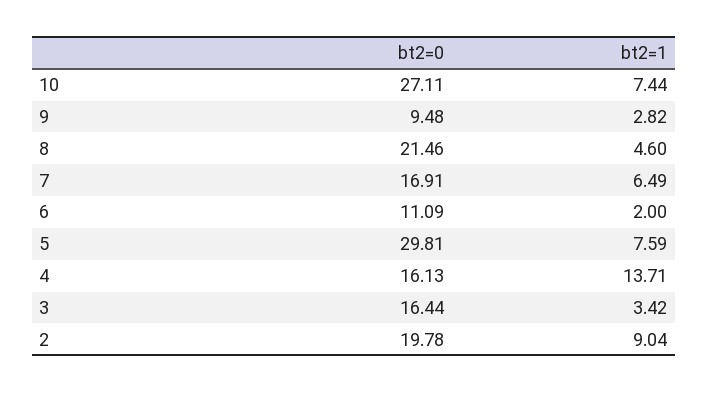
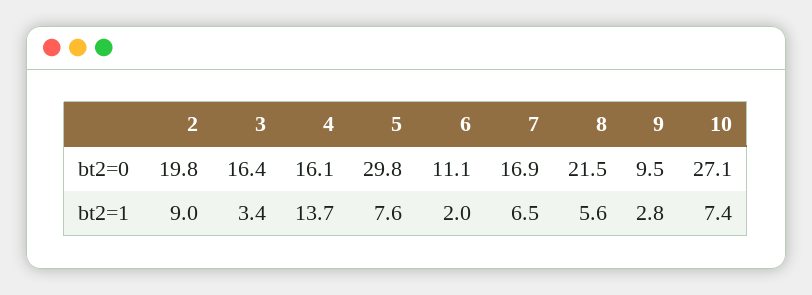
bt2=1, 8: 4.6 -> 5.6

